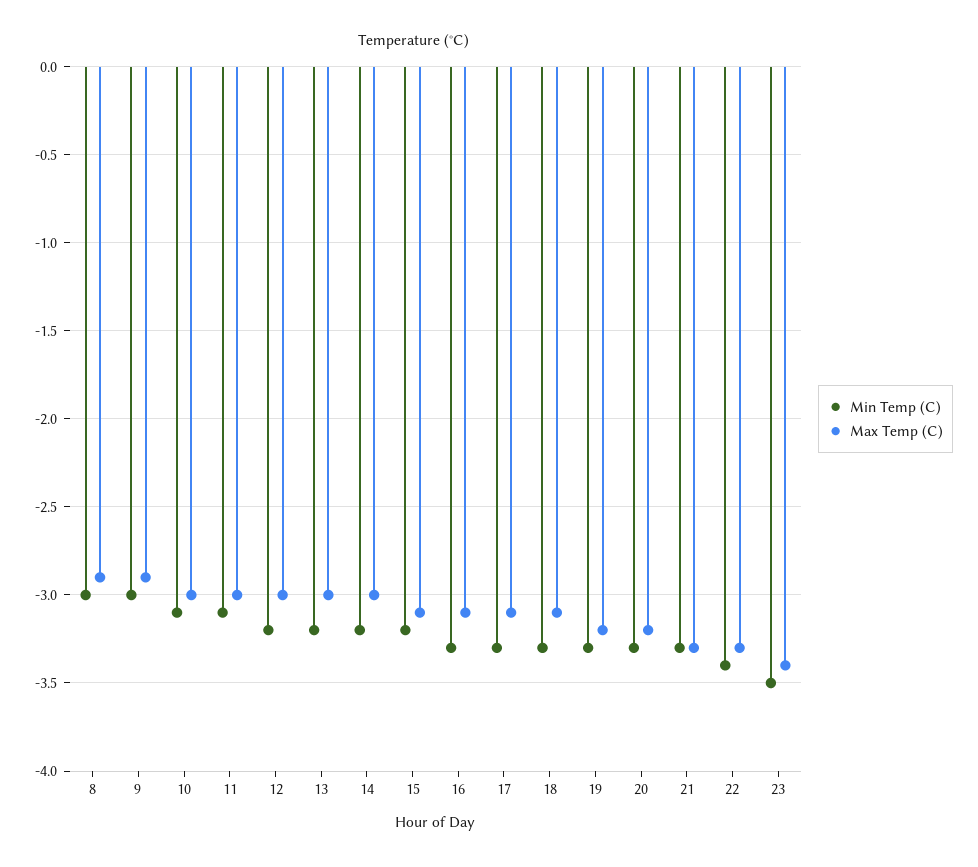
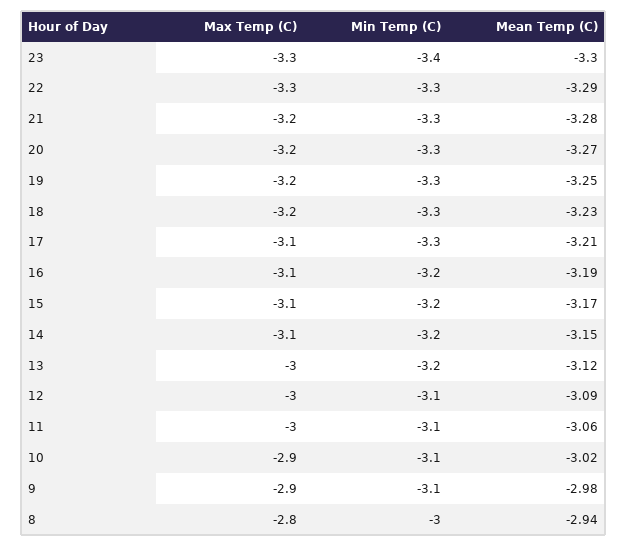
Max Temp (C), 8: -2.9 -> -2.8
Min Temp (C), 9: -3 -> -3.1
Max Temp (C), 10: -3 -> -2.9
Min Temp (C), 12: -3.2 -> -3.1
Max Temp (C), 14: -3 -> -3.1
Min Temp (C), 16: -3.3 -> -3.2
Max Temp (C), 18: -3.1 -> -3.2
Max Temp (C), 21: -3.3 -> -3.2
Min Temp (C), 22: -3.4 -> -3.3
Min Temp (C), 23: -3.5 -> -3.4
Max Temp (C), 23: -3.4 -> -3.3
Mean Temp (C), 23: none -> -3.3
Mean Temp (C), 22: none -> -3.29
Mean Temp (C), 21: none -> -3.28
Mean Temp (C), 20: none -> -3.27
Mean Temp (C), 19: none -> -3.25
Mean Temp (C), 18: none -> -3.23
Mean Temp (C), 17: none -> -3.21
Mean Temp (C), 16: none -> -3.19
Mean Temp (C), 15: none -> -3.17
Mean Temp (C), 14: none -> -3.15
Mean Temp (C), 13: none -> -3.12
Mean Temp (C), 12: none -> -3.09
Mean Temp (C), 11: none -> -3.06
Mean Temp (C), 10: none -> -3.02
Mean Temp (C), 9: none -> -2.98
Mean Temp (C), 8: none -> -2.94

